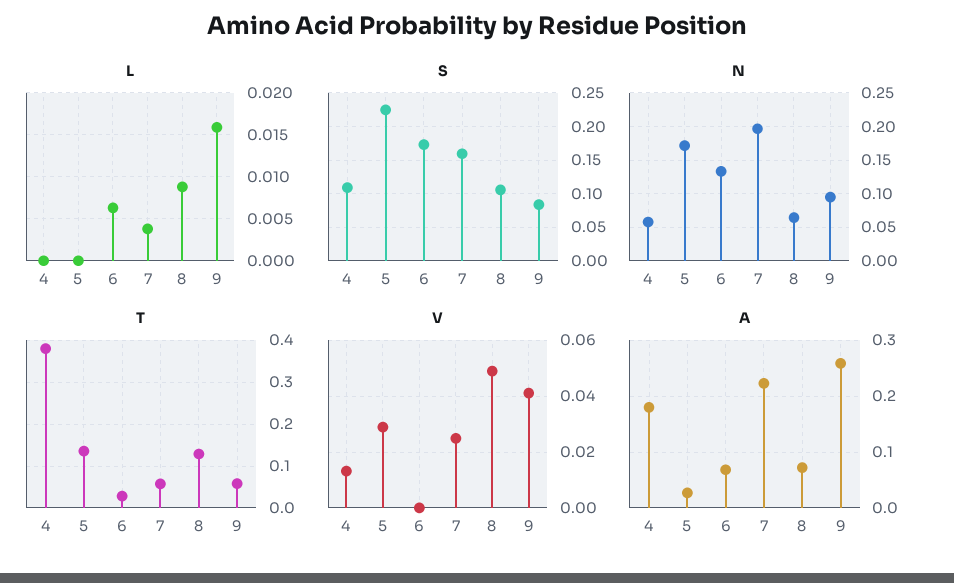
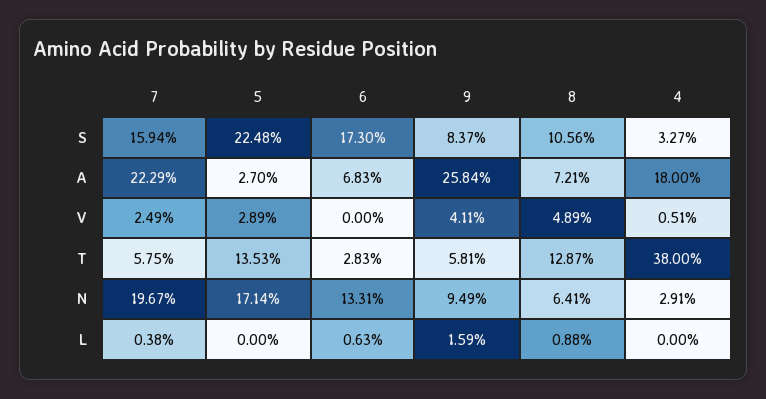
S, 4: 0.11 -> 0.0327
N, 4: 0.06 -> 0.0291
V, 4: 0.0125 -> 0.0051

